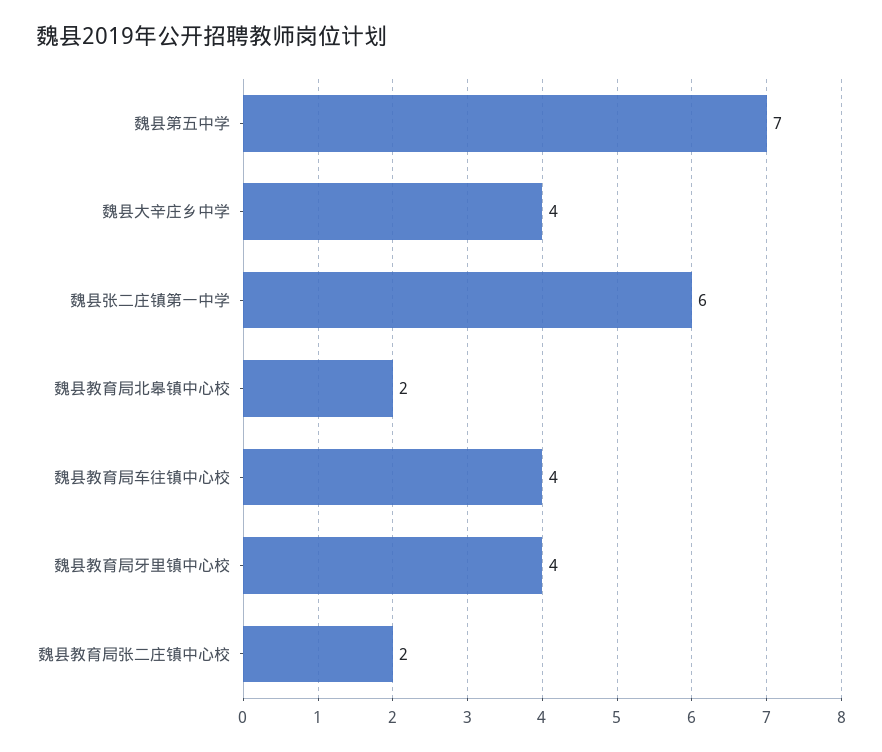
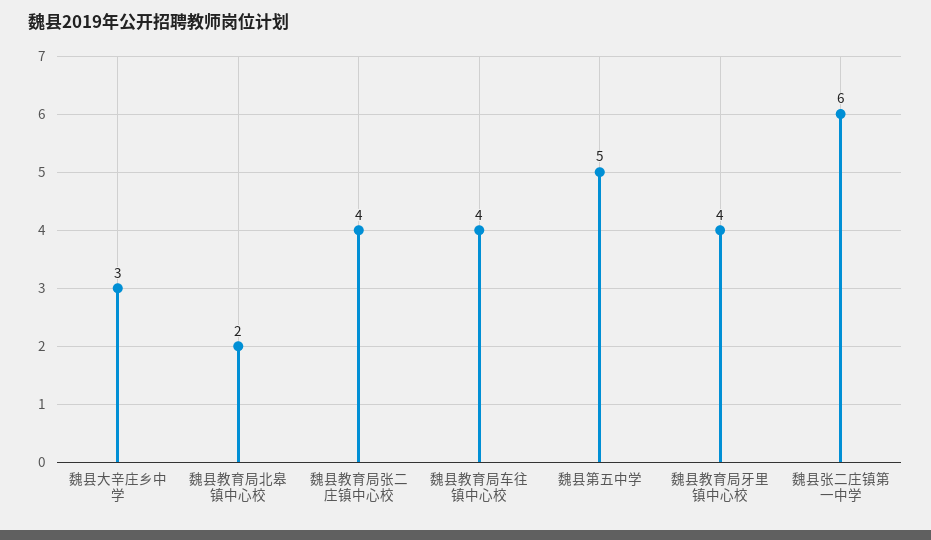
魏县第五中学: 7 -> 5
魏县大辛庄乡中学: 4 -> 3
魏县教育局张二庄镇中心校: 2 -> 4

